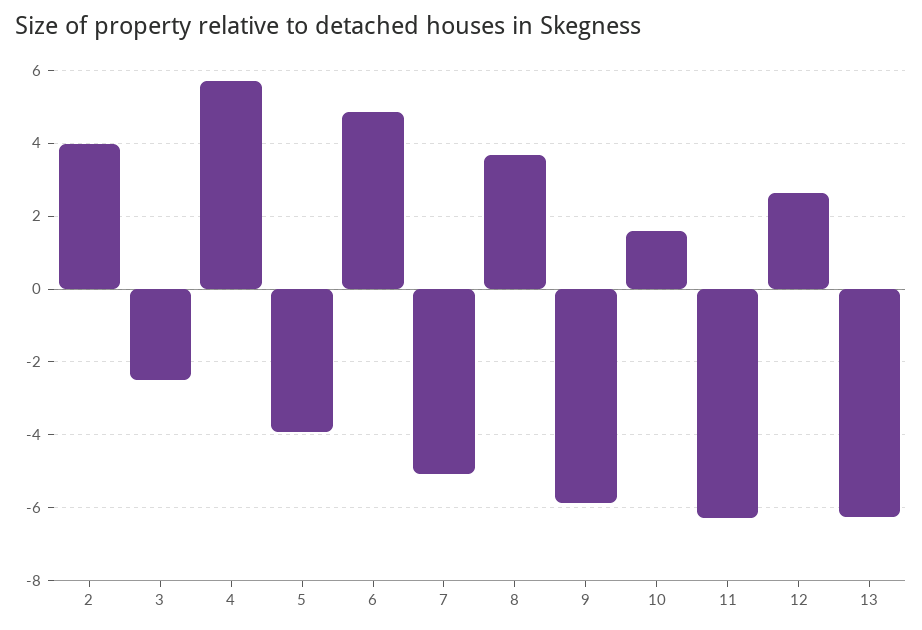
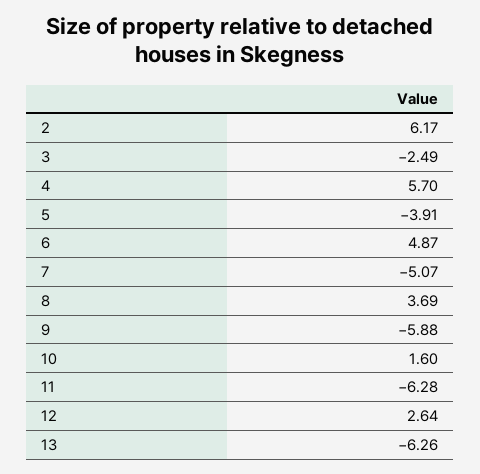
2: 4 -> 6.17

